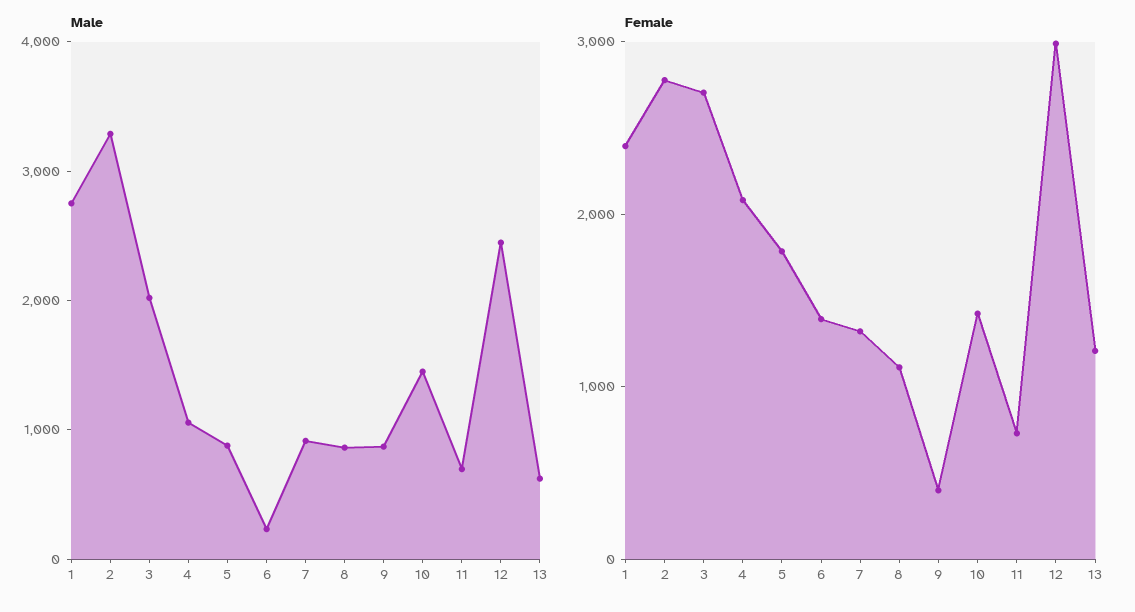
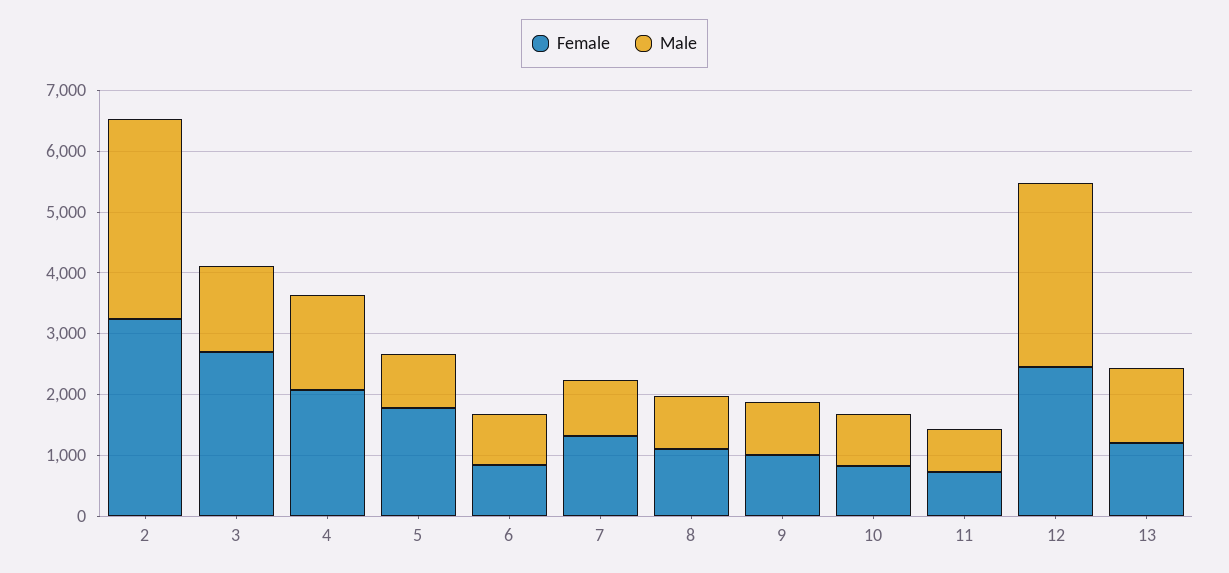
Male, 1: 2800 -> none
Male, 3: 2000 -> 1400
Male, 4: 1000 -> 1600
Male, 6: 200 -> 800
Male, 10: 1400 -> 800
Male, 12: 2400 -> 3000
Male, 13: 600 -> 1200
Female, 1: 2400 -> none
Female, 2: 2800 -> 3200
Female, 6: 1400 -> 800
Female, 9: 400 -> 1000
Female, 10: 1400 -> 800
Female, 12: 3000 -> 2400

